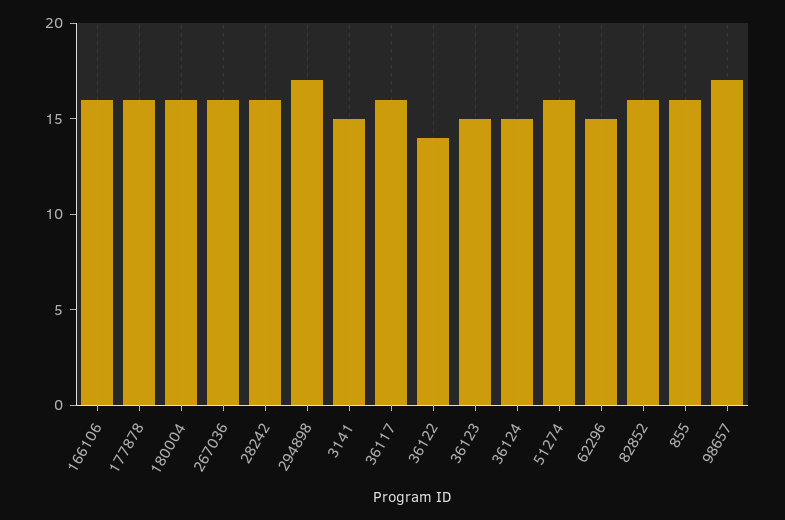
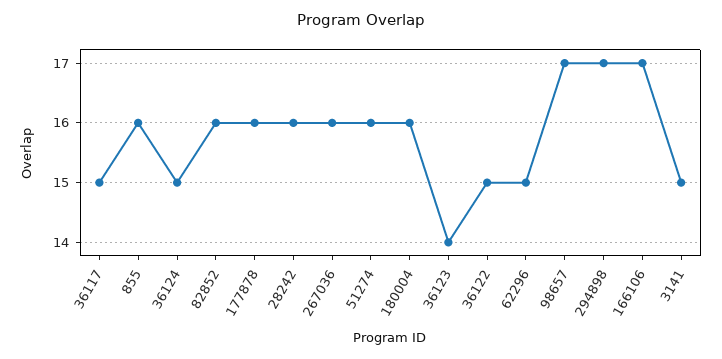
166106: 16 -> 17
36117: 16 -> 15
36122: 14 -> 15
36123: 15 -> 14

